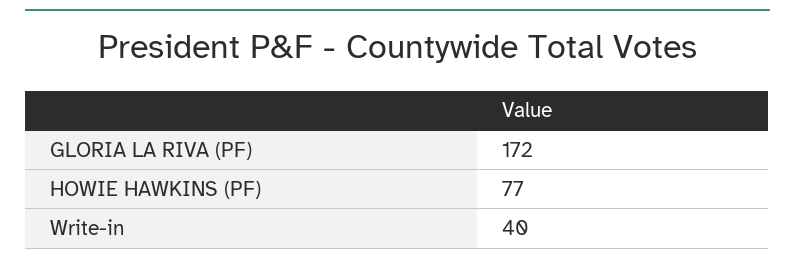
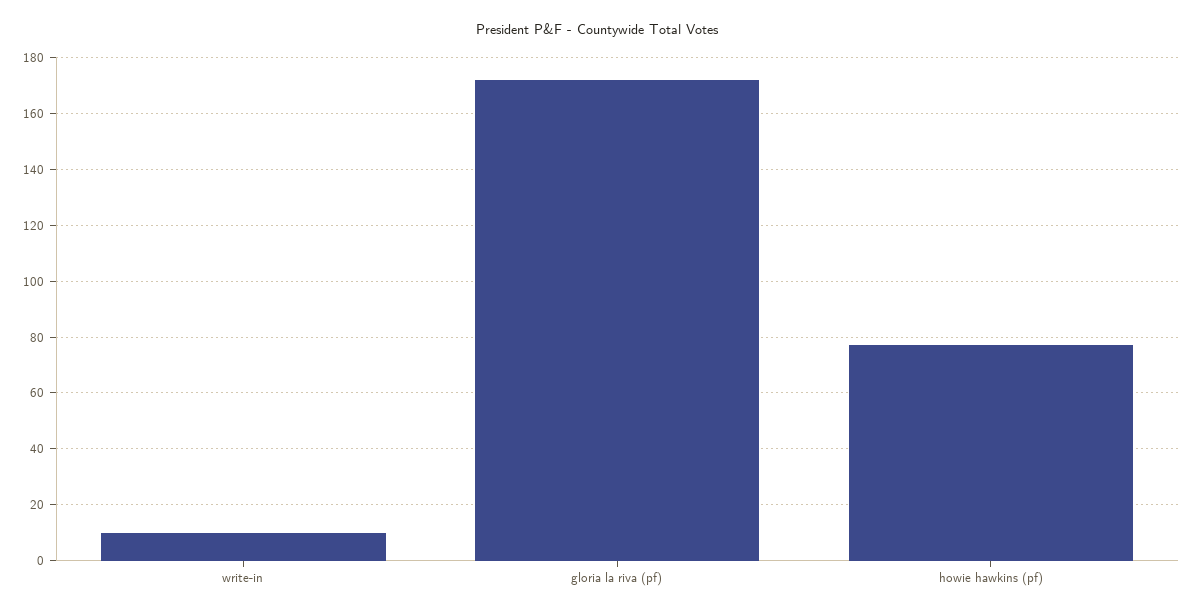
Write-in: 40 -> 10

